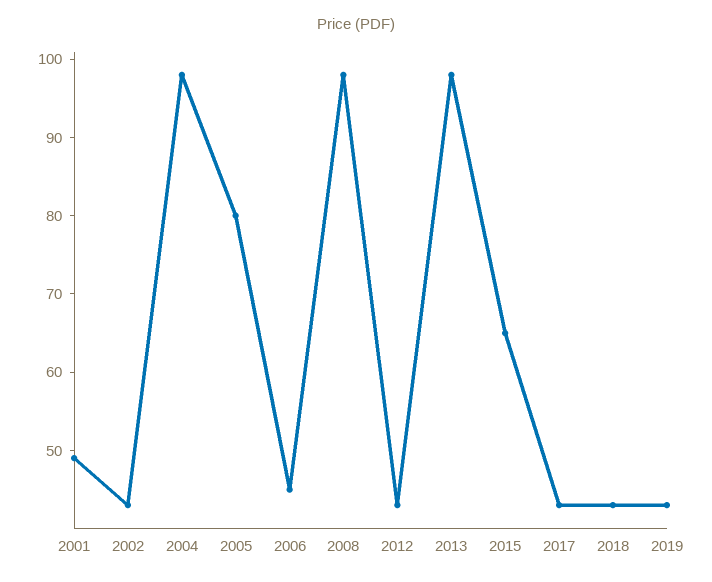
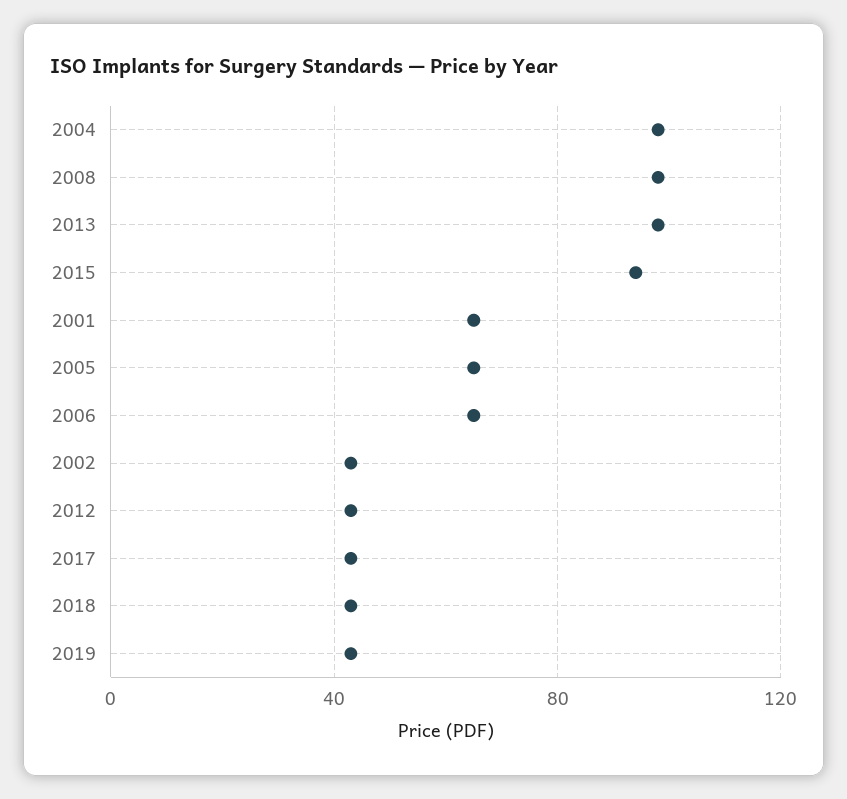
2001: 50 -> 65
2005: 80 -> 65
2006: 45 -> 65
2015: 65 -> 95

